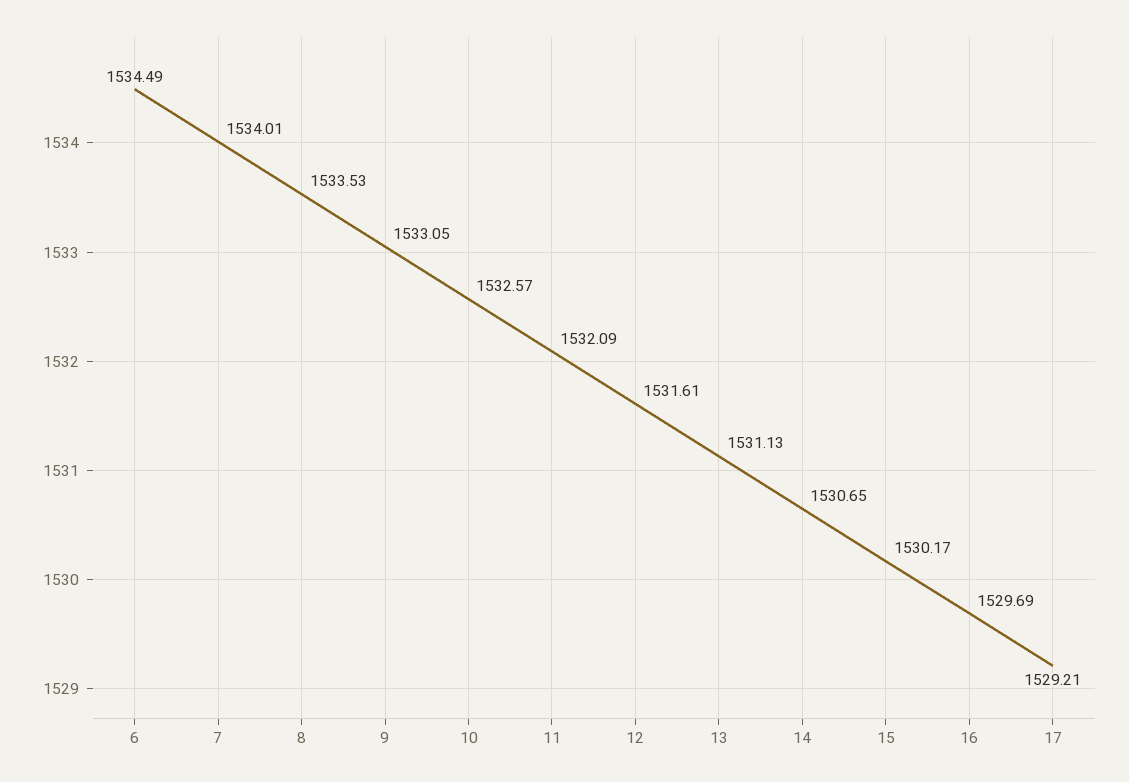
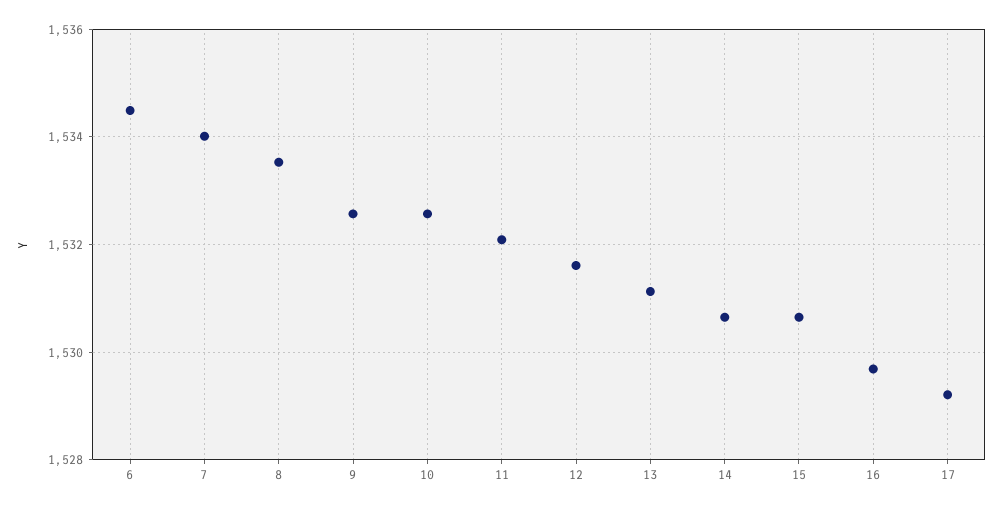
9: 1533.05 -> 1532.6
15: 1530.17 -> 1530.6

